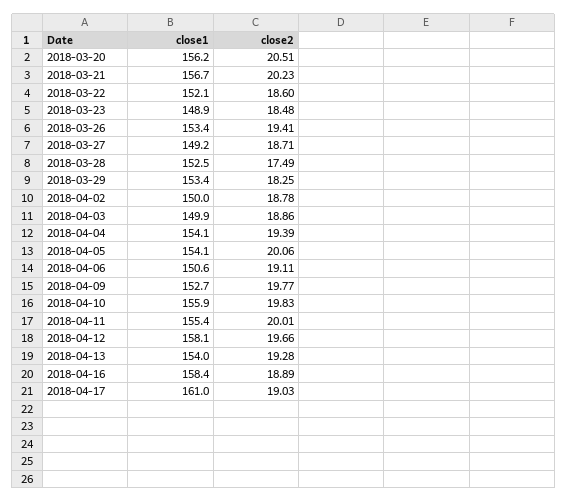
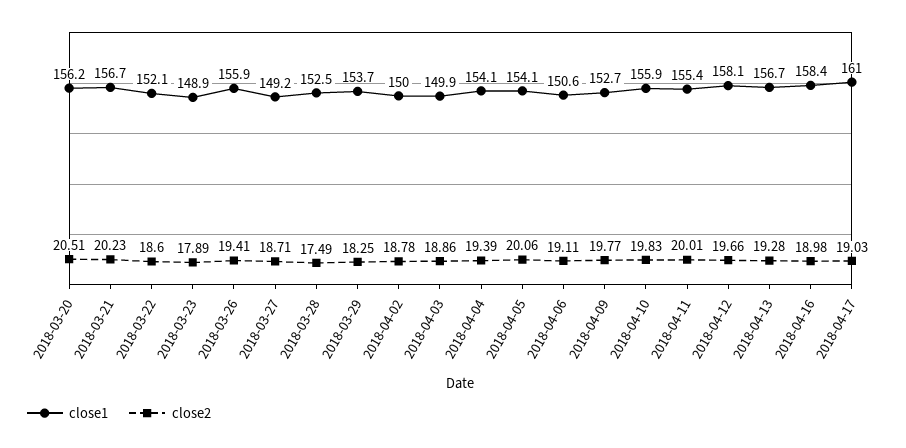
close2, 2018-03-23: 18.48 -> 17.89
close1, 2018-03-26: 153.4 -> 155.9
close1, 2018-03-29: 153.4 -> 153.7
close1, 2018-04-13: 154 -> 156.7
close2, 2018-04-16: 18.89 -> 18.98

